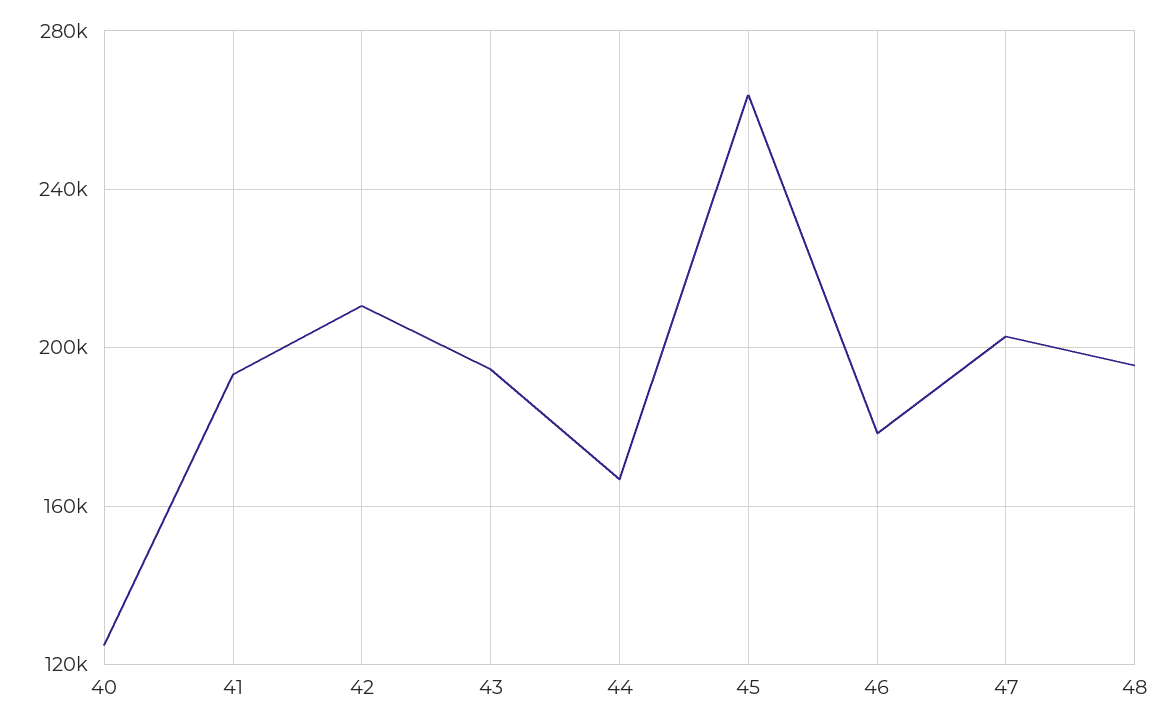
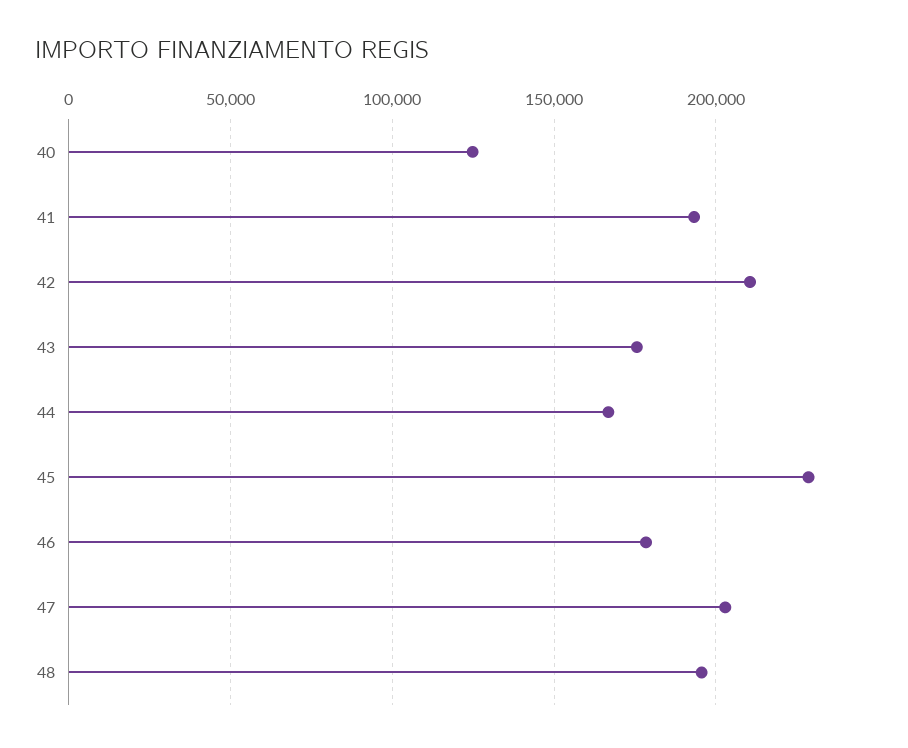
43: 195000 -> 175000
45: 265000 -> 230000

